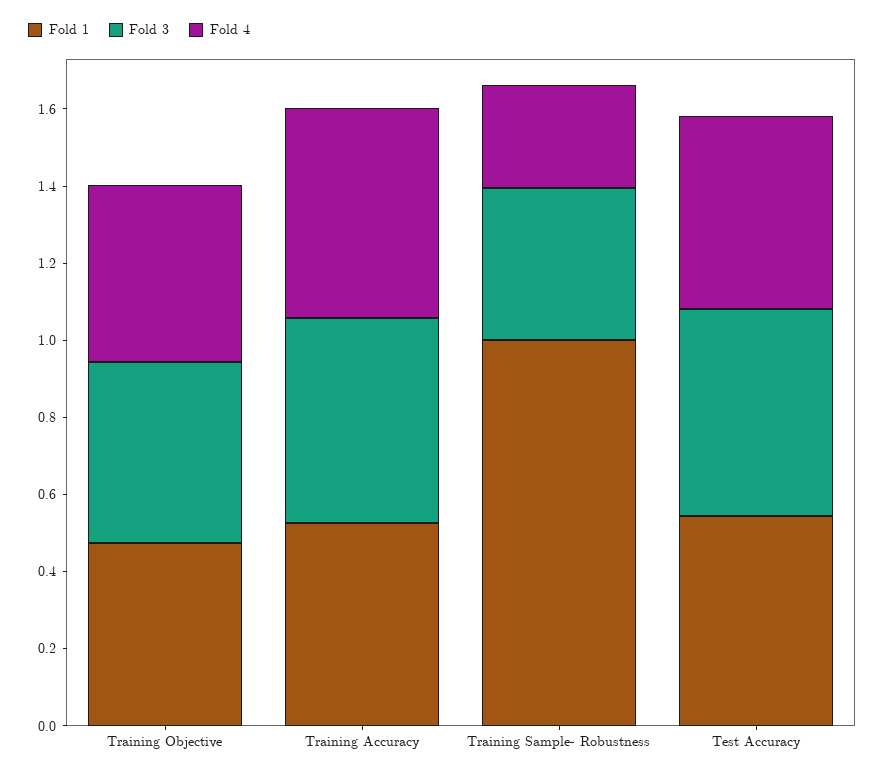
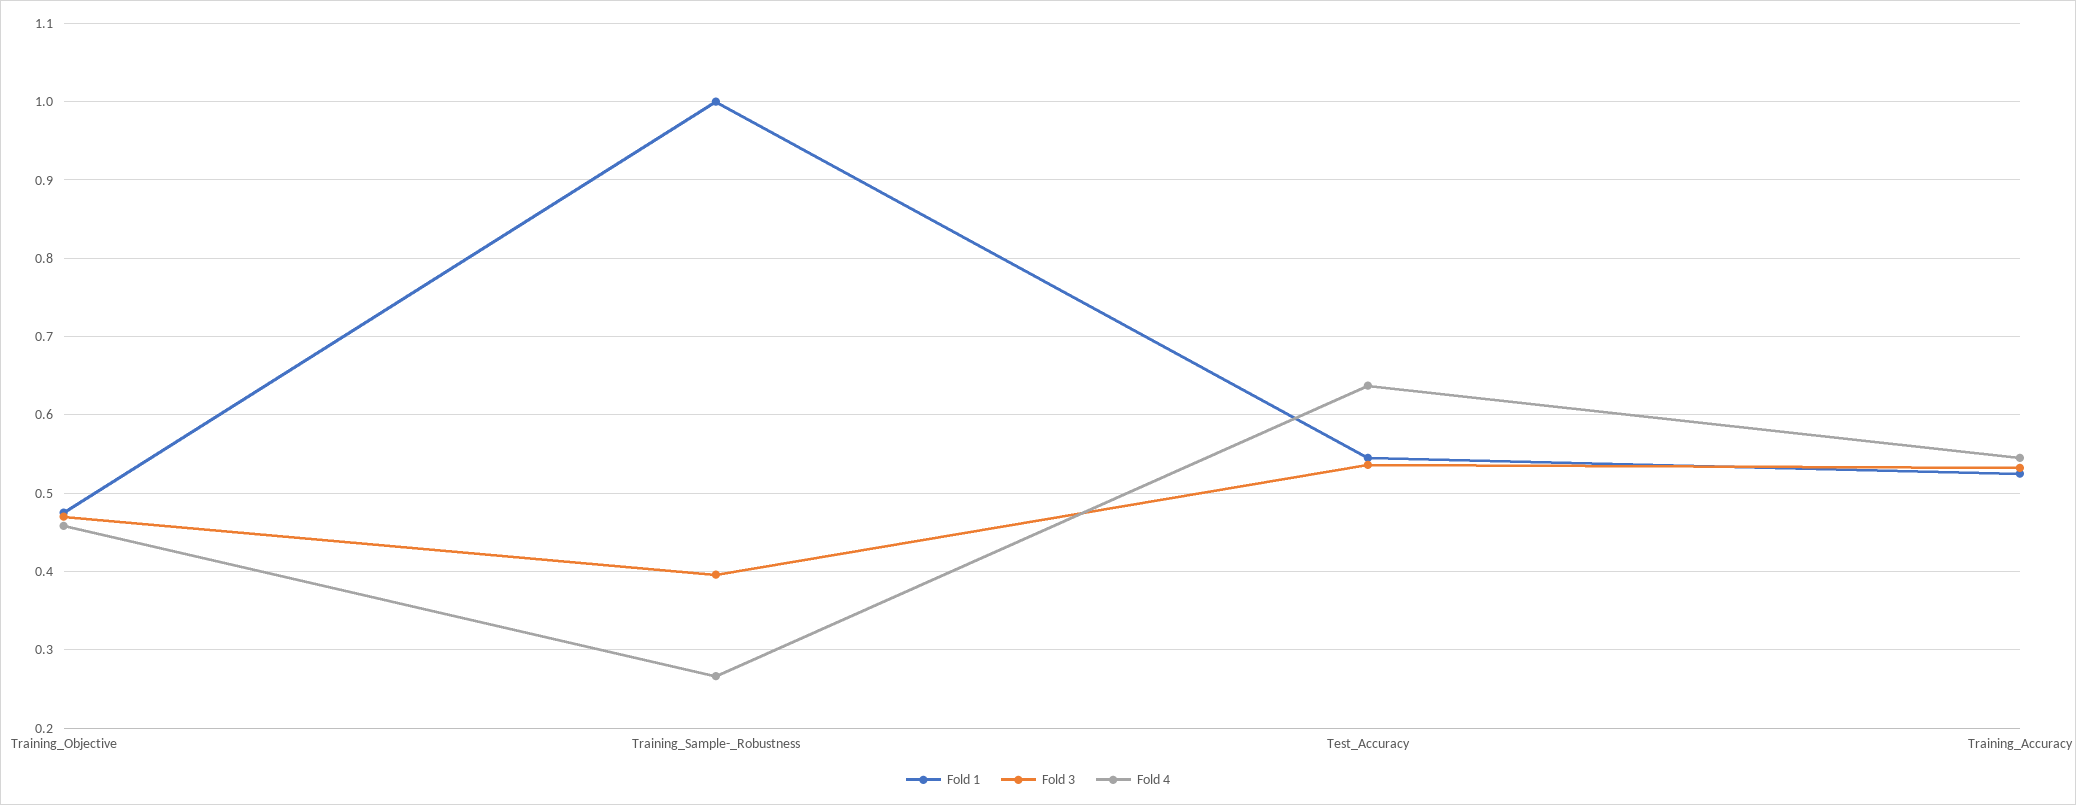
Fold 4, Test Accuracy: 0.5 -> 0.64

